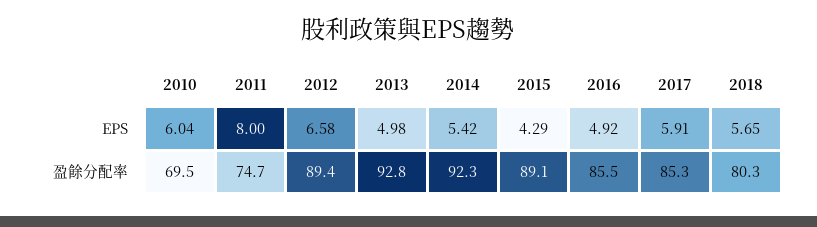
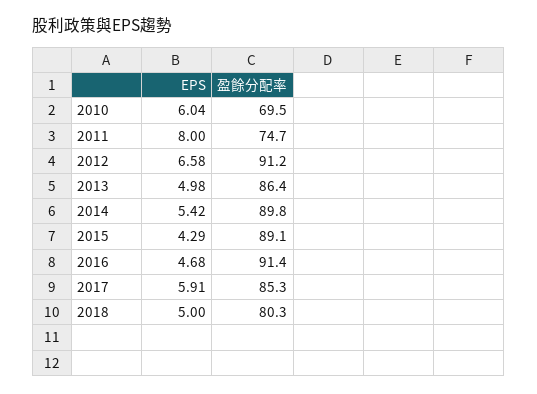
2016, EPS: 4.92 -> 4.68
2018, EPS: 5.65 -> 5
2012, 盈餘分配率: 89.4 -> 91.2
2013, 盈餘分配率: 92.8 -> 86.4
2014, 盈餘分配率: 92.3 -> 89.8
2016, 盈餘分配率: 85.5 -> 91.4

